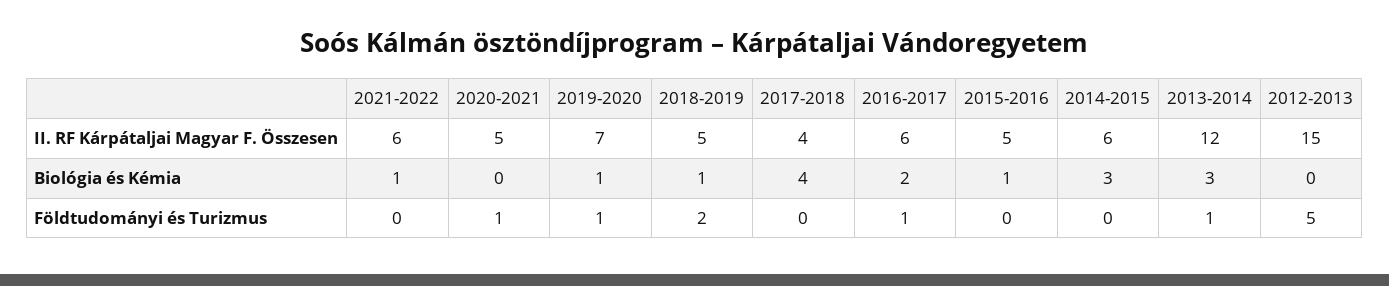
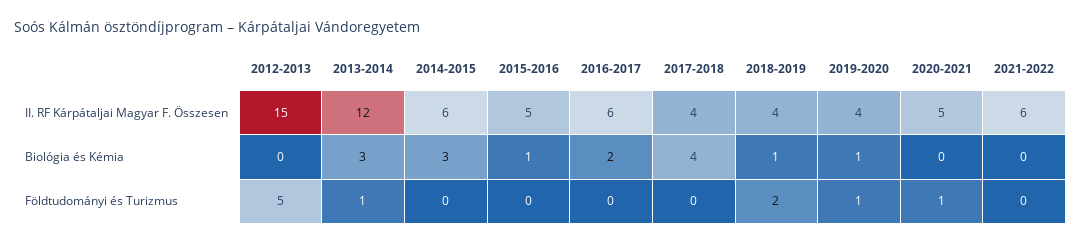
2019-2020, II. RF Kárpátaljai Magyar F. Összesen: 7 -> 4
2018-2019, II. RF Kárpátaljai Magyar F. Összesen: 5 -> 4
2021-2022, Biológia és Kémia: 1 -> 0
2016-2017, Földtudományi és Turizmus: 1 -> 0

